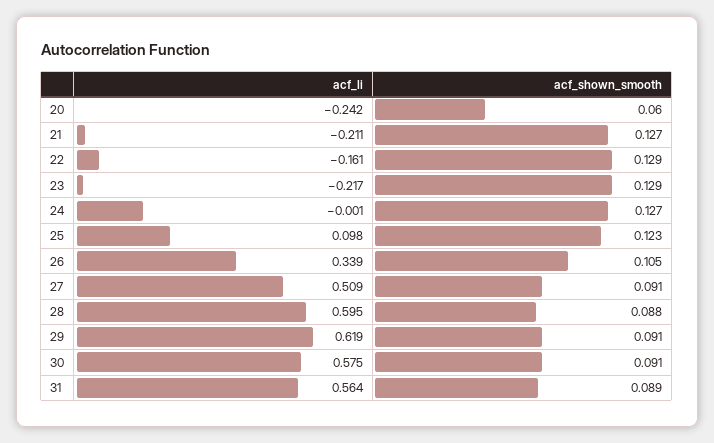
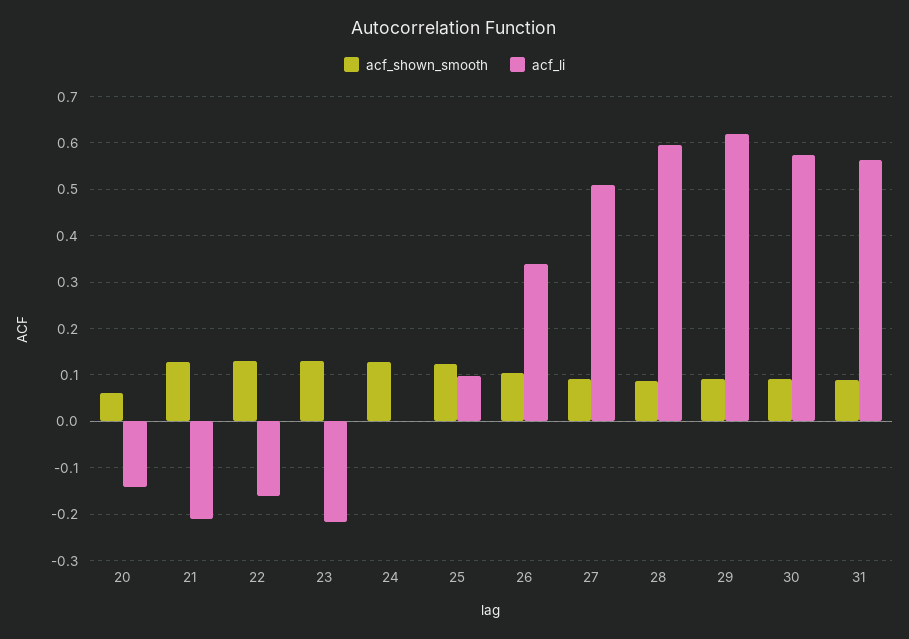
acf_li, 20: -0.242 -> -0.14

